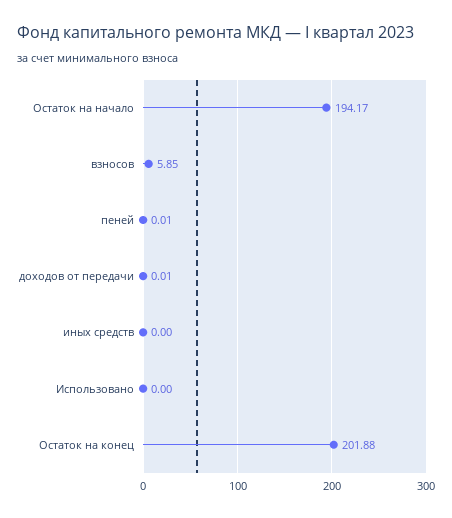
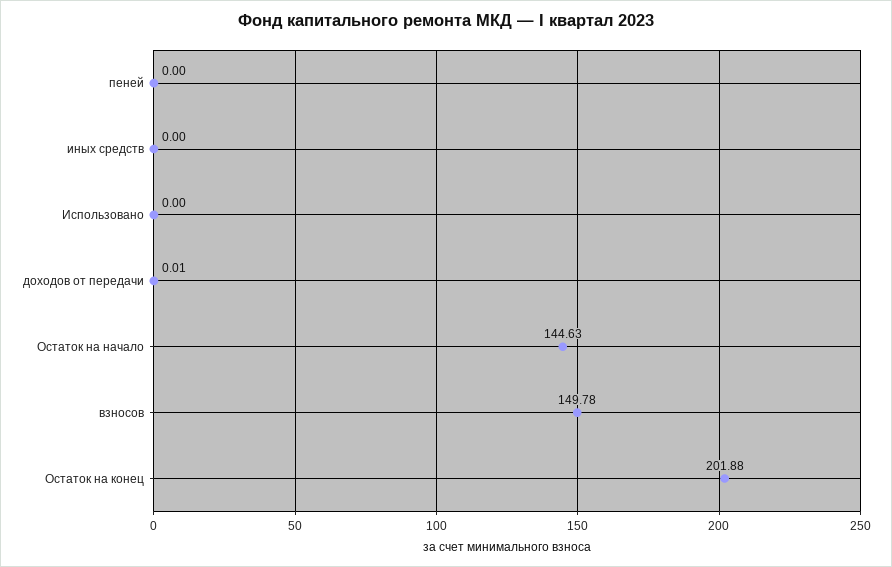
Остаток на начало: 194.17 -> 144.63
взносов: 5.85 -> 149.78
пеней: 0.01 -> 0

